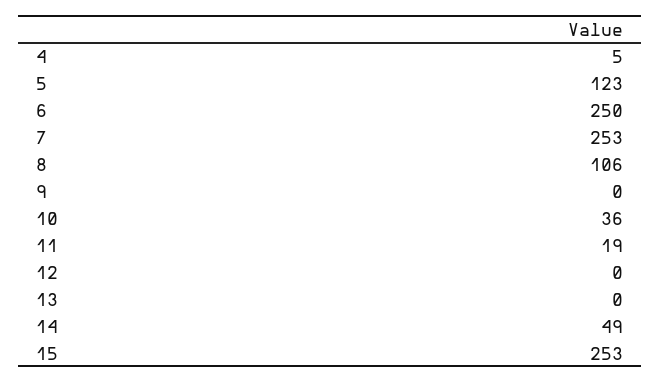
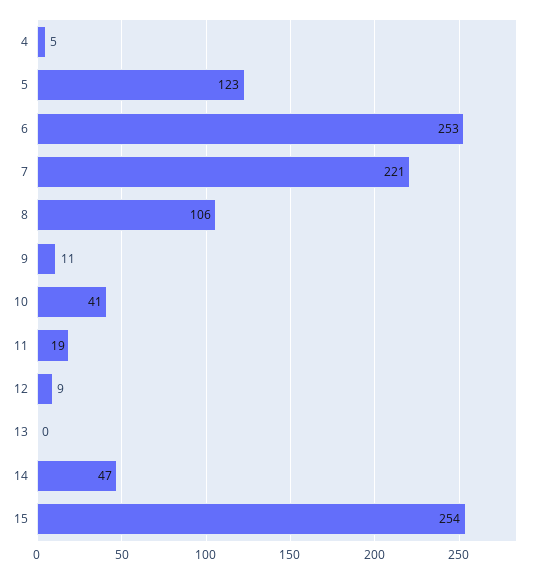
6: 250 -> 253
7: 253 -> 221
9: 0 -> 11
10: 36 -> 41
12: 0 -> 9
14: 49 -> 47
15: 253 -> 254

